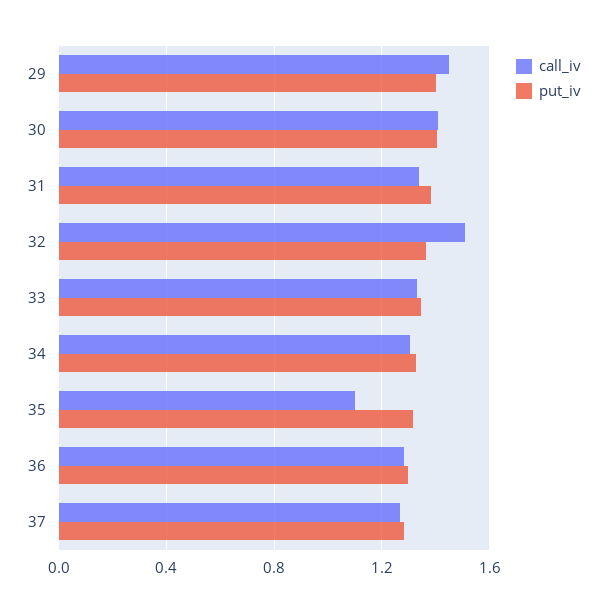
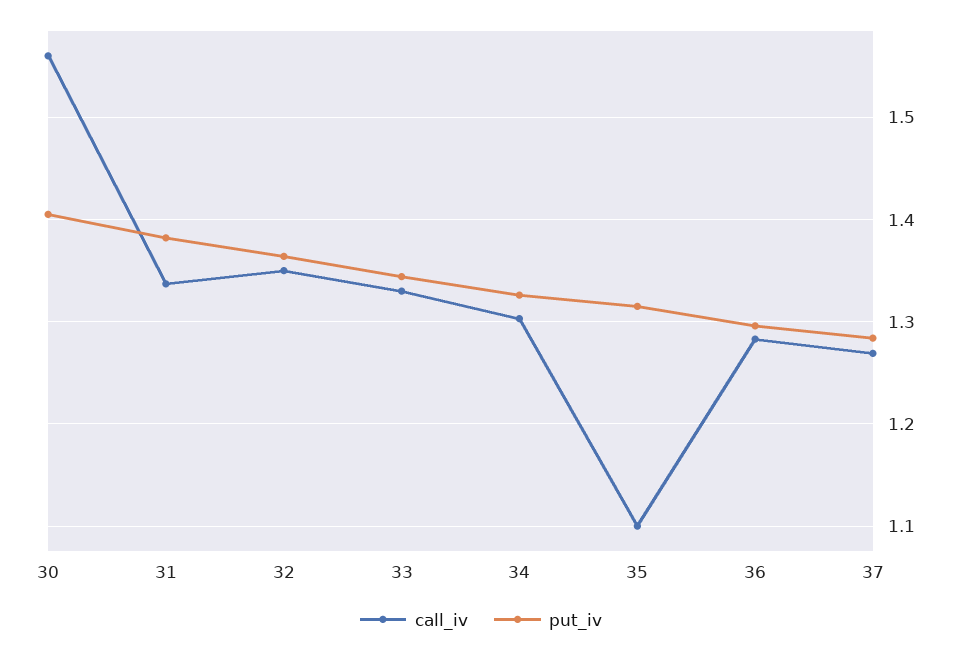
call_iv, 29: 1.45 -> none
put_iv, 29: 1.4 -> none
call_iv, 30: 1.4 -> 1.56
call_iv, 32: 1.5 -> 1.35

